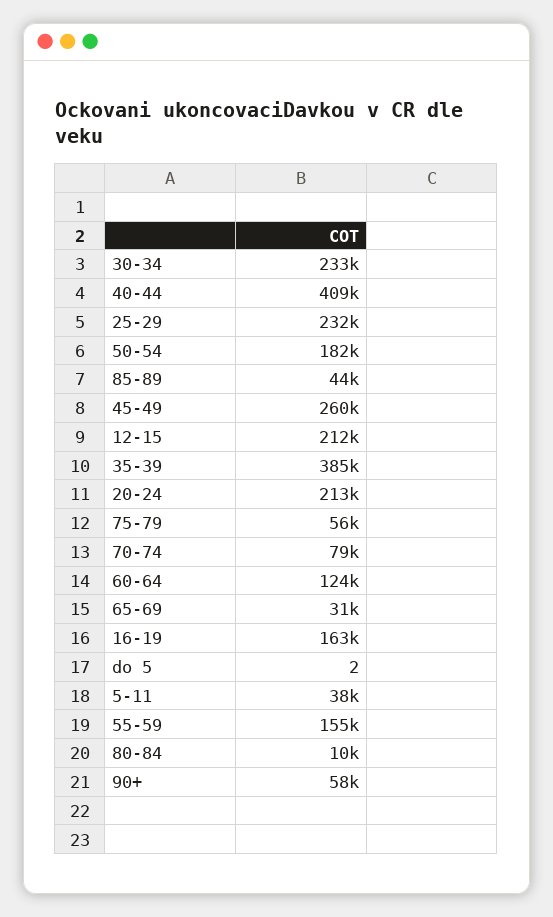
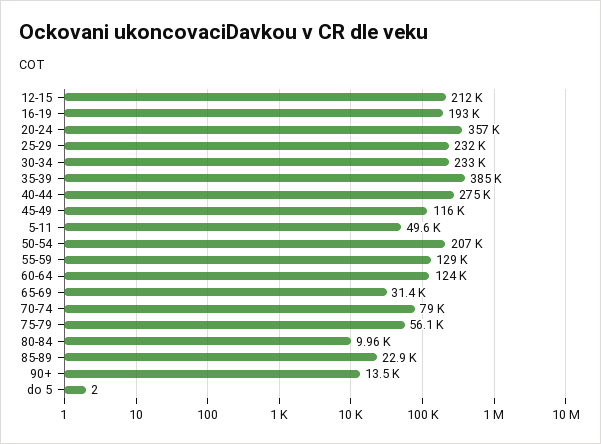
40-44: 409000 -> 275000
50-54: 182000 -> 207000
85-89: 44000 -> 22900
45-49: 260000 -> 116000
20-24: 213000 -> 357000
16-19: 163000 -> 193000
5-11: 38000 -> 49600
55-59: 155000 -> 129000
90+: 58000 -> 13500

